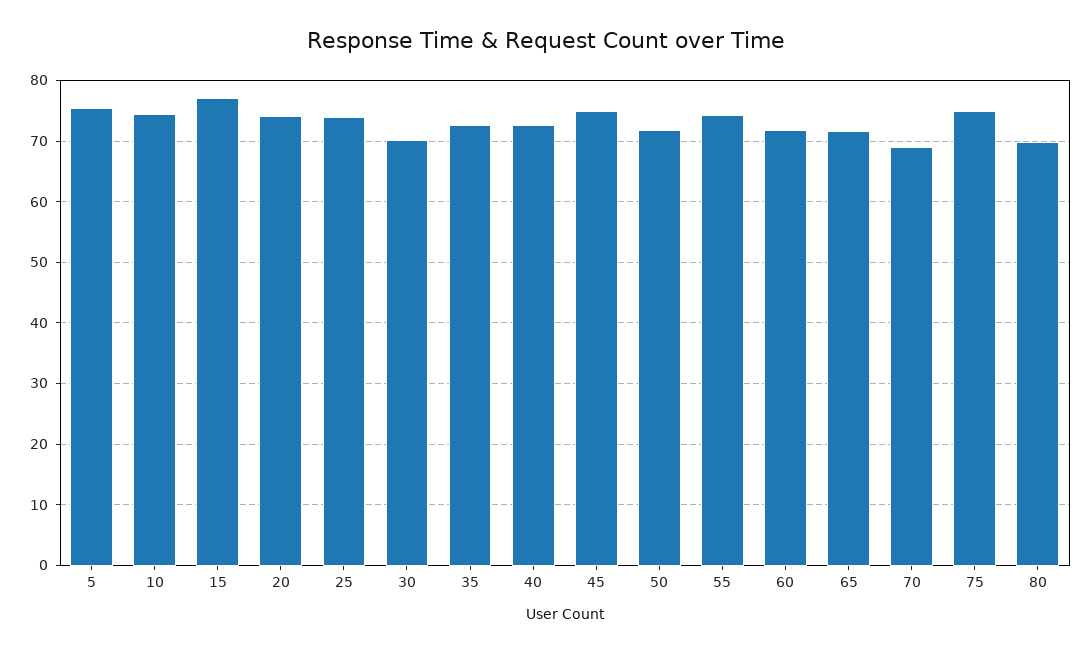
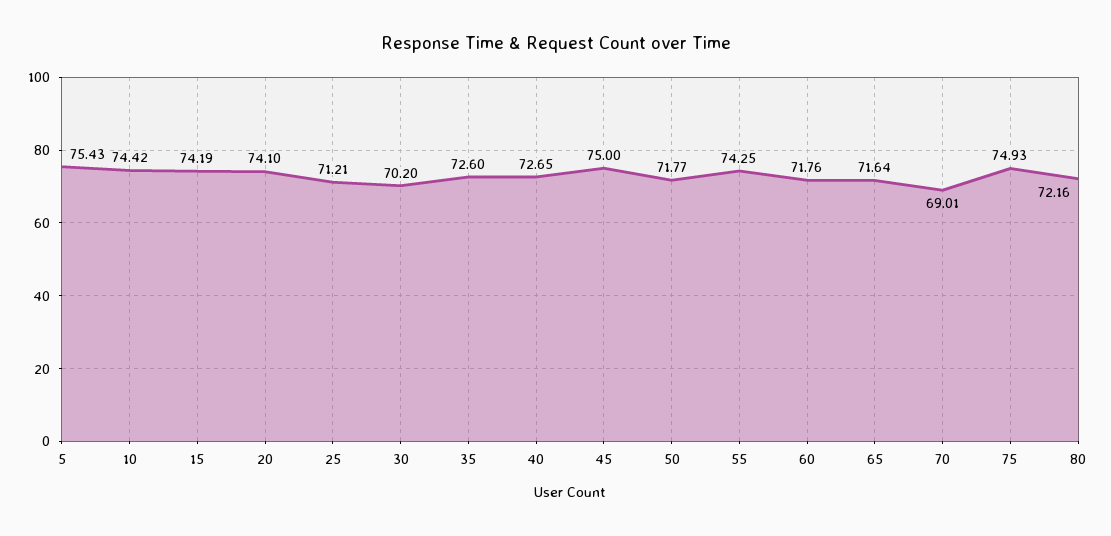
15: 77 -> 74.19
25: 74 -> 71.21
80: 70 -> 72.16

